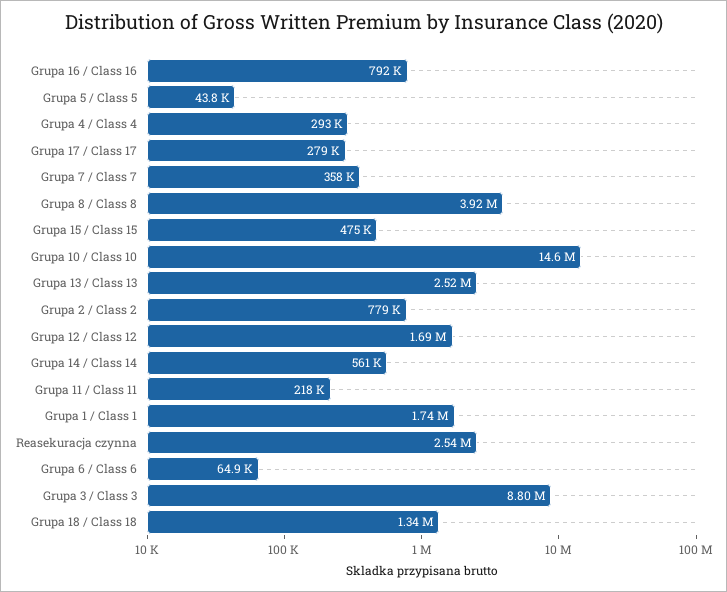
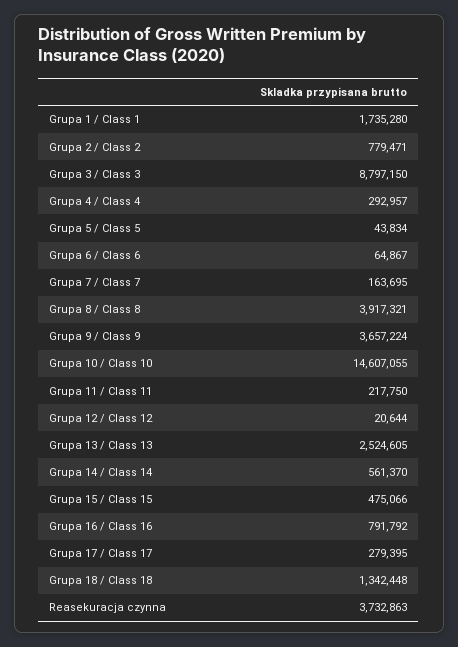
Grupa 7 / Class 7: 358000 -> 163695
Grupa 12 / Class 12: 1690000 -> 20644
Reasekuracja czynna: 2540000 -> 3732863
Grupa 9 / Class 9: none -> 3657224

